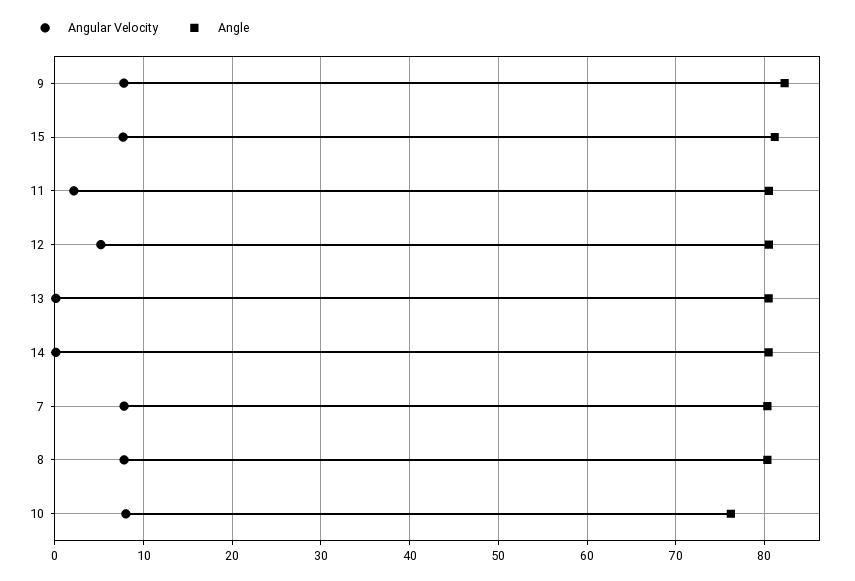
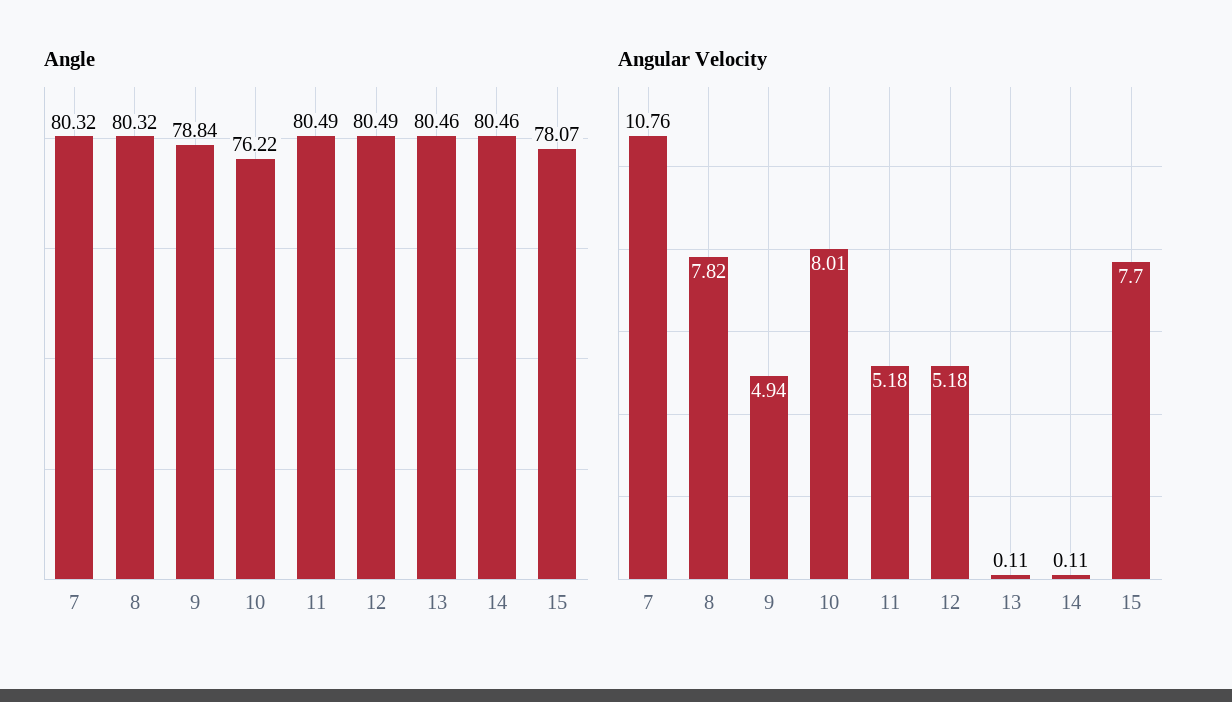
Angular Velocity, 9: 8 -> 4.94
Angle, 9: 82 -> 78.84
Angle, 15: 81 -> 78.07
Angular Velocity, 11: 2 -> 5.18
Angular Velocity, 7: 8 -> 10.76

